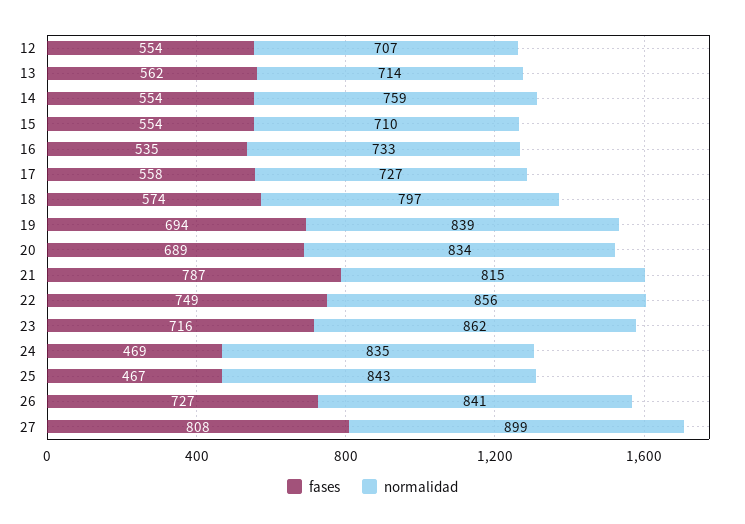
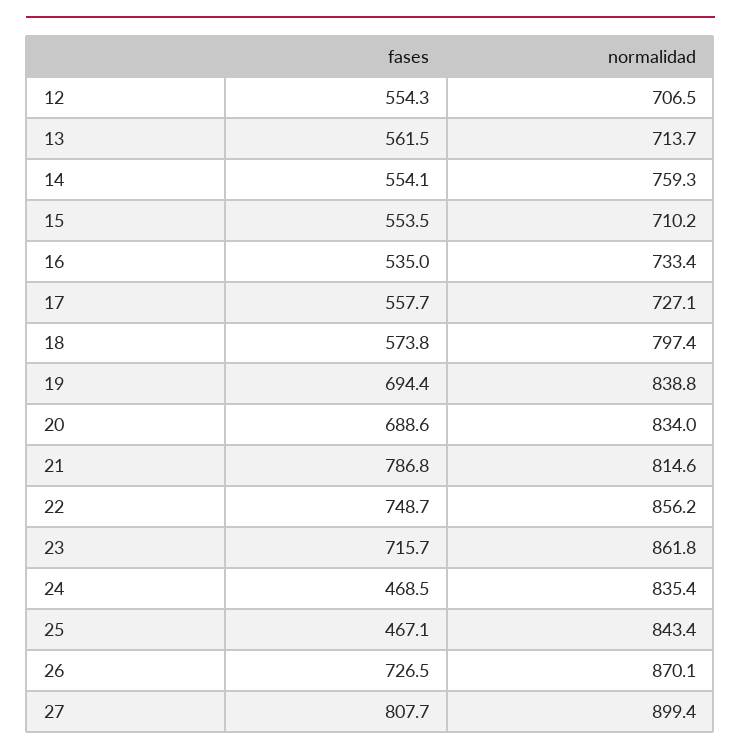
normalidad, 26: 841 -> 870.1

